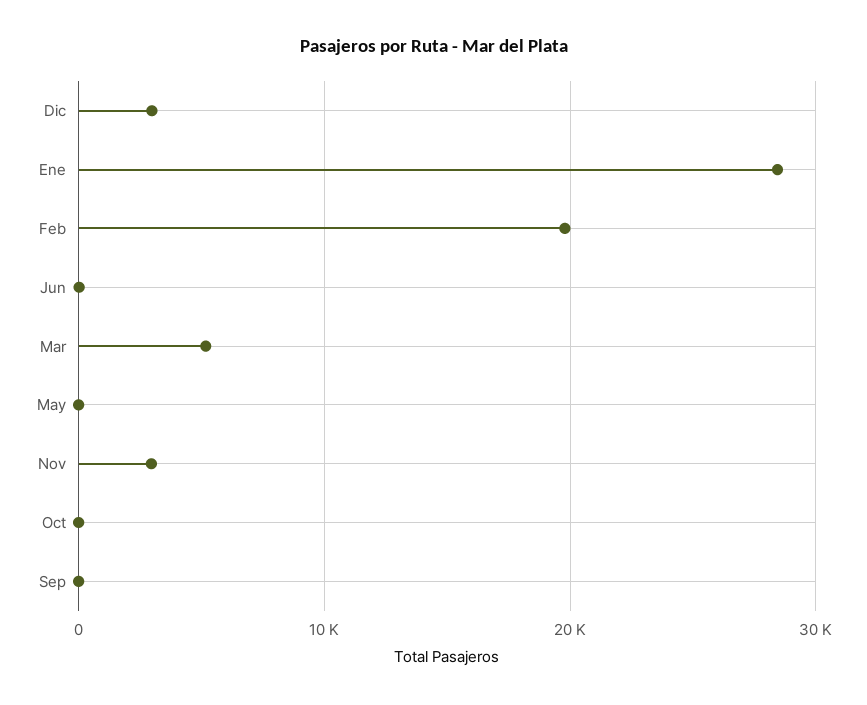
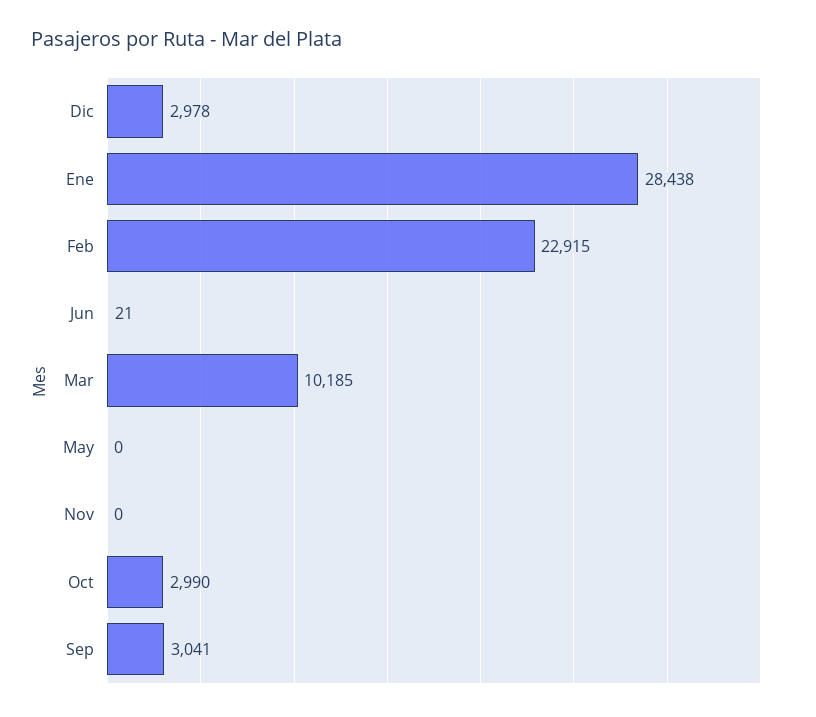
Feb: 20000 -> 22915
Mar: 5000 -> 10185
Nov: 3000 -> 0
Oct: 0 -> 2990
Sep: 0 -> 3041

